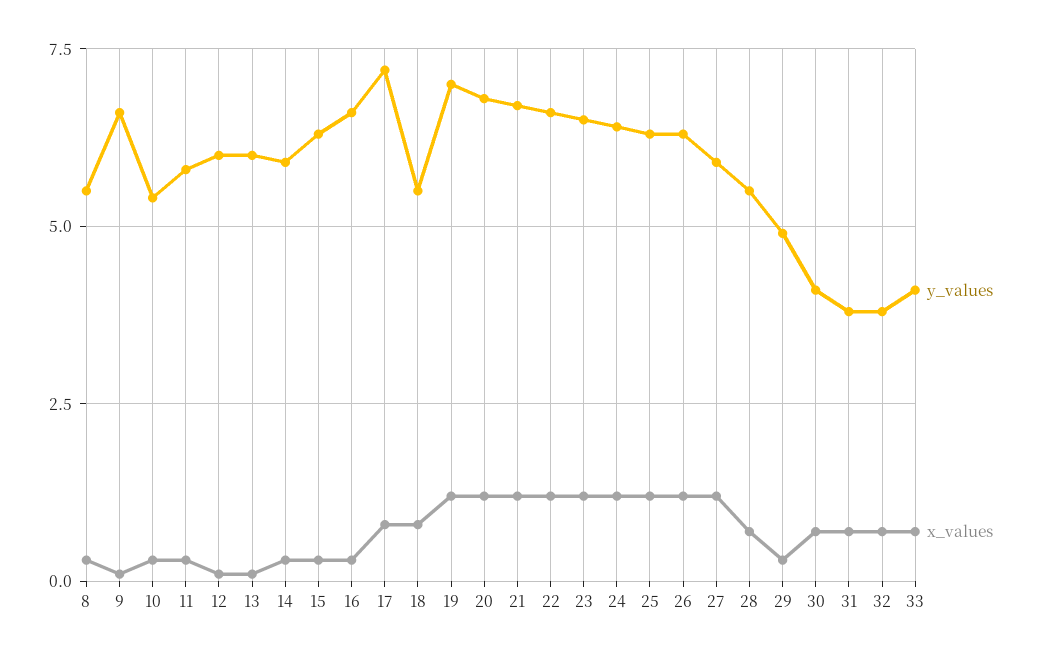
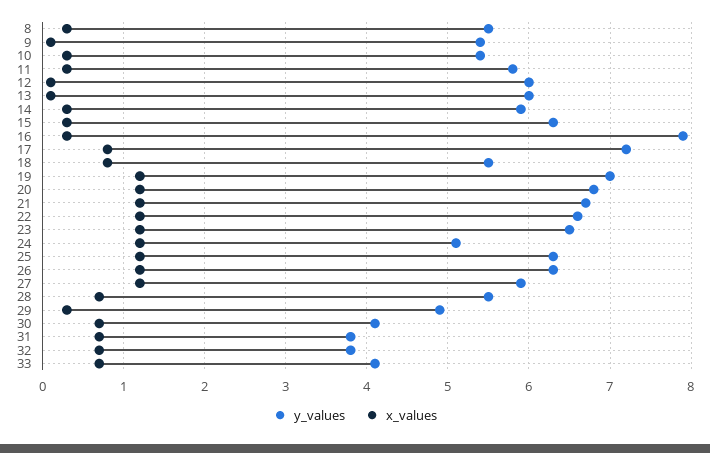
y_values, 9: 6.5 -> 5.4
y_values, 16: 6.5 -> 7.9
y_values, 24: 6.5 -> 5.1

